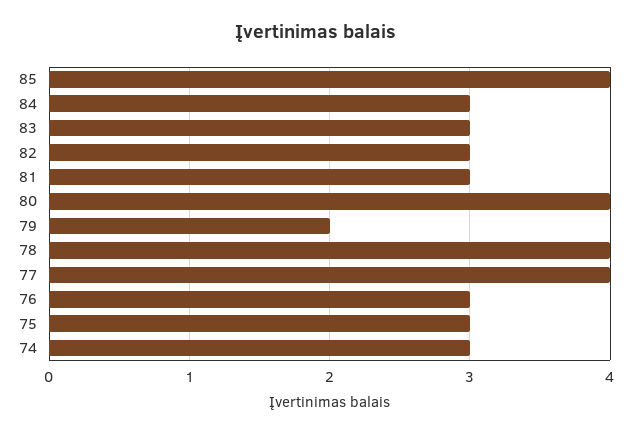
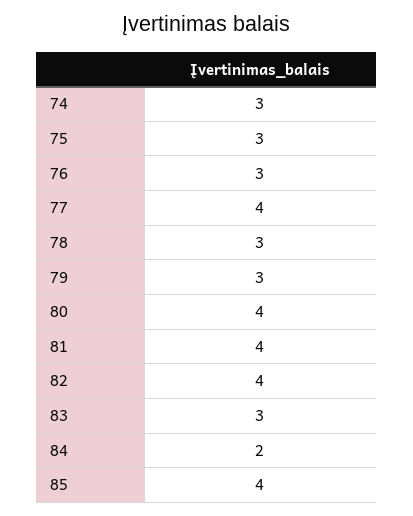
84: 3 -> 2
82: 3 -> 4
81: 3 -> 4
79: 2 -> 3
78: 4 -> 3

